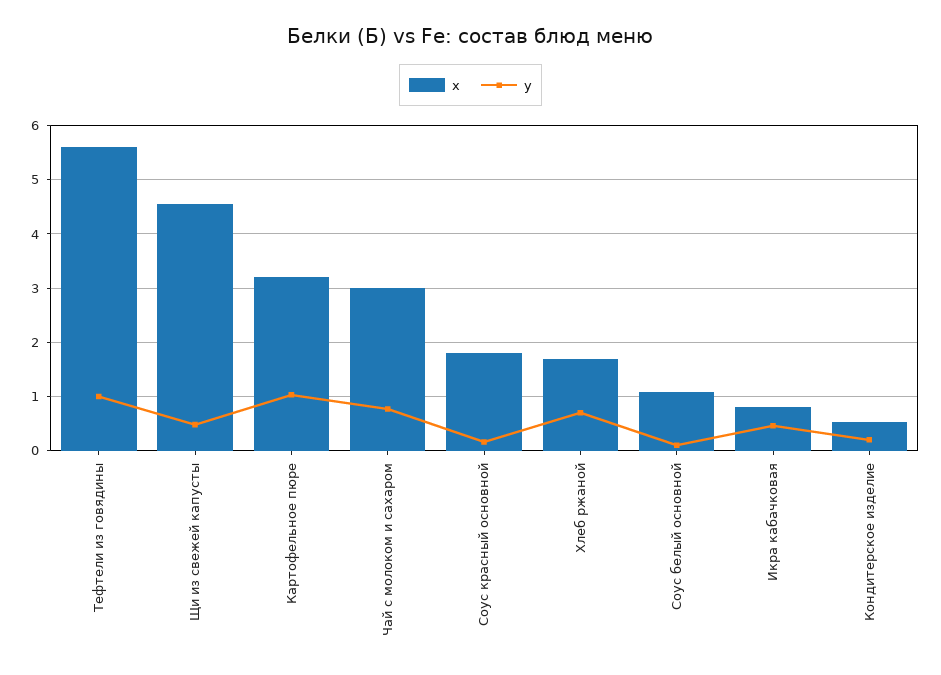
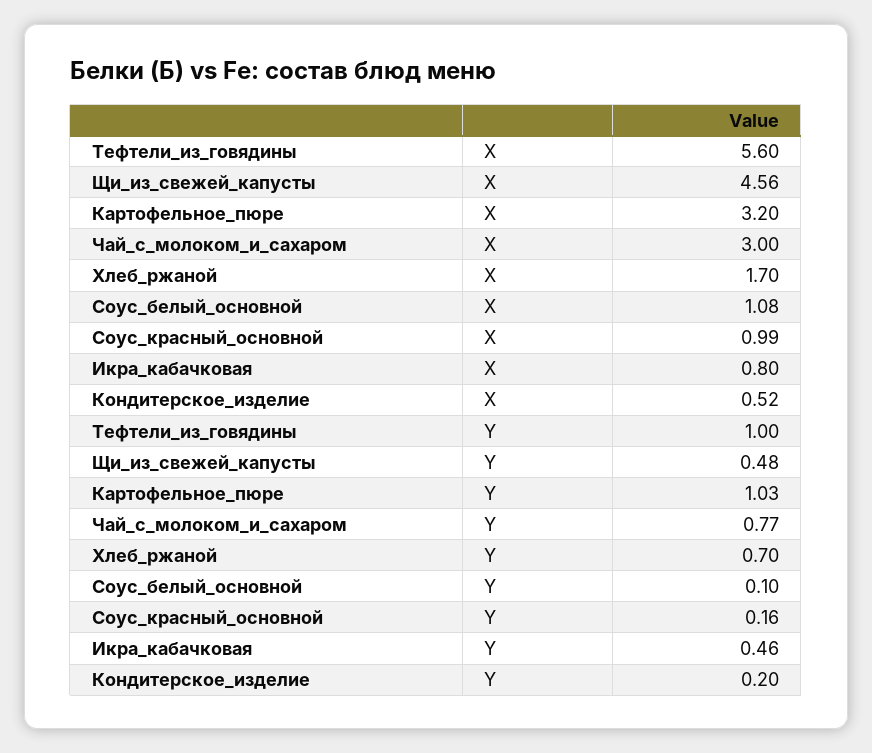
x, Соус красный основной: 1.8 -> 0.99

